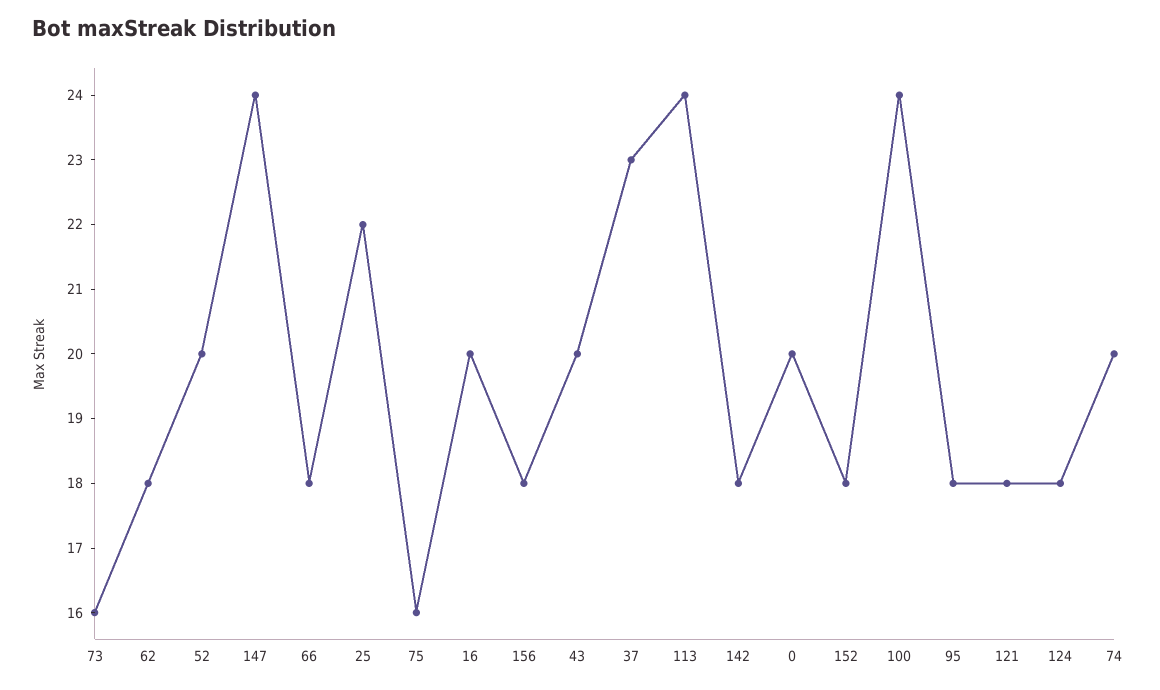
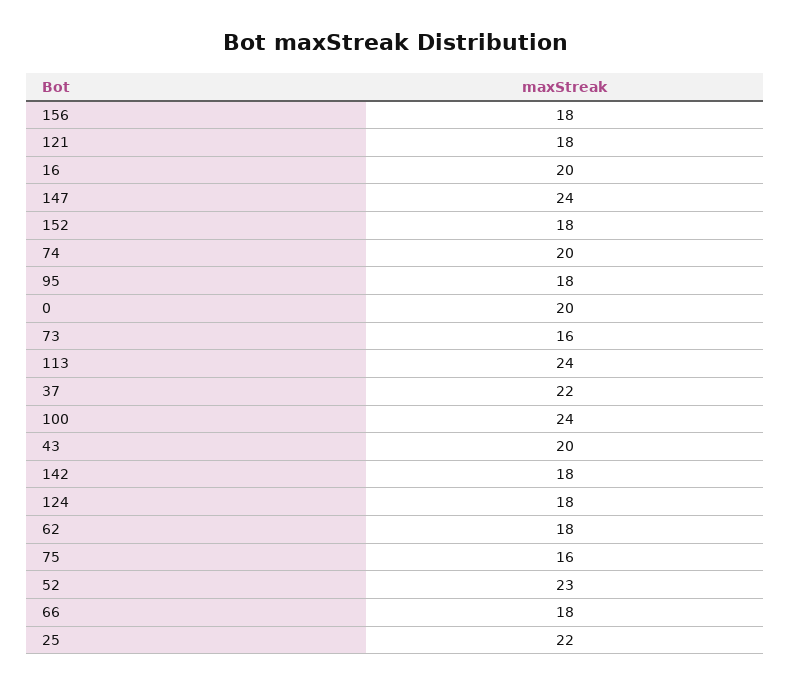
52: 20 -> 23
37: 23 -> 22

